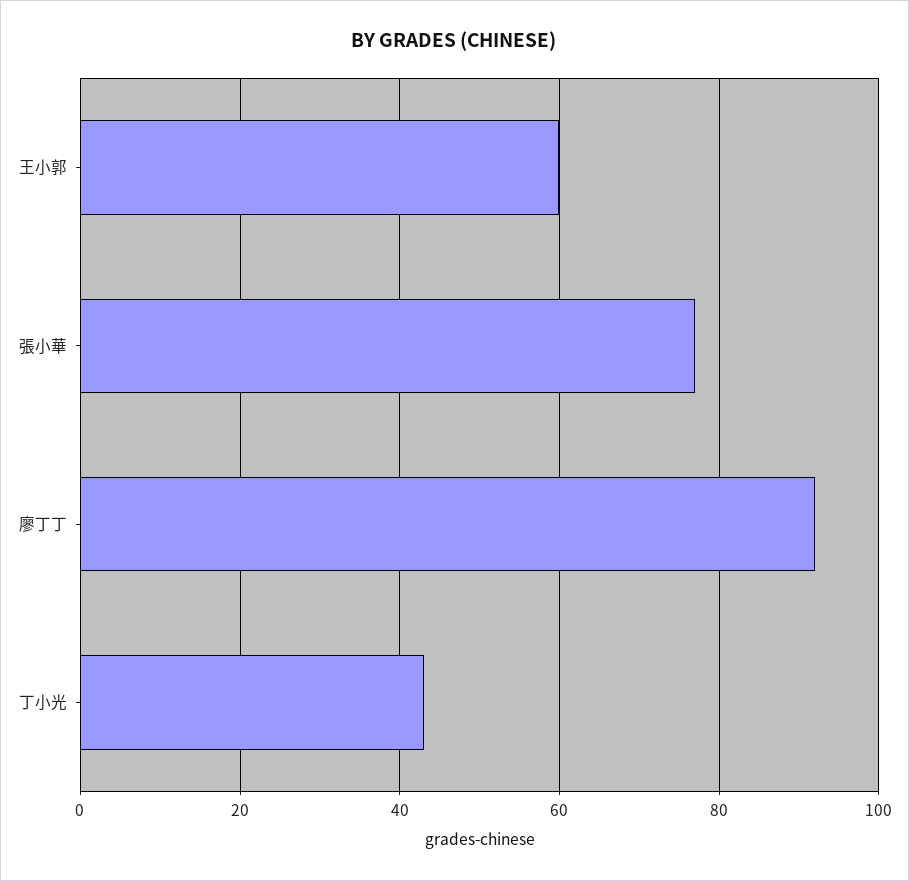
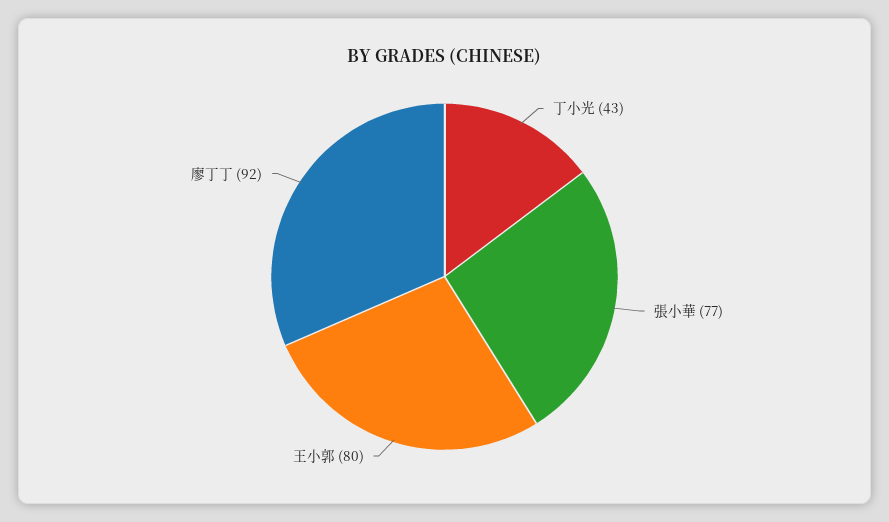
王小郭: 60 -> 80

